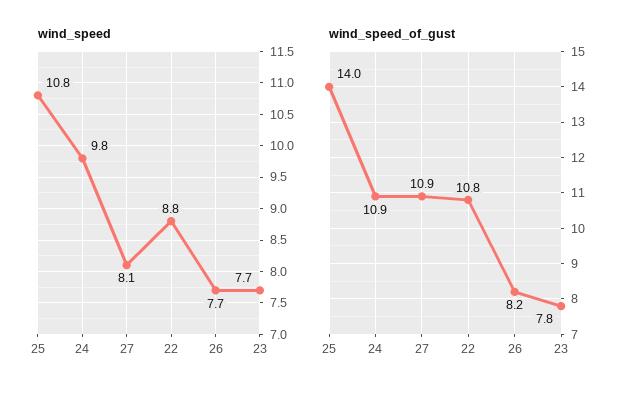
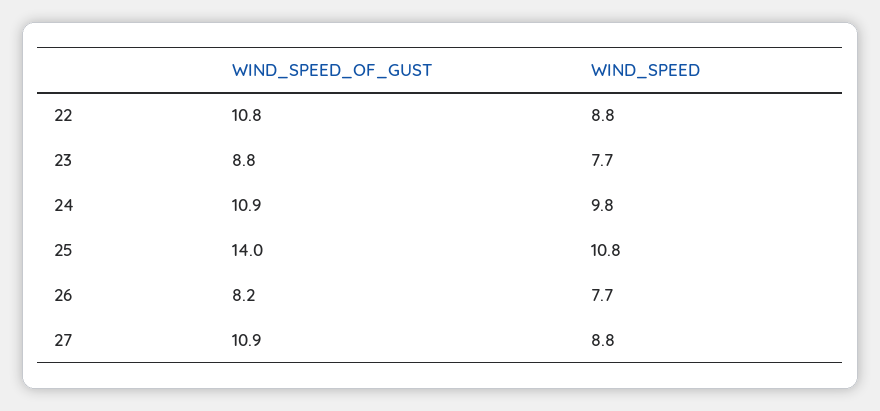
wind_speed, 27: 8.1 -> 8.8
wind_speed_of_gust, 23: 7.8 -> 8.8

